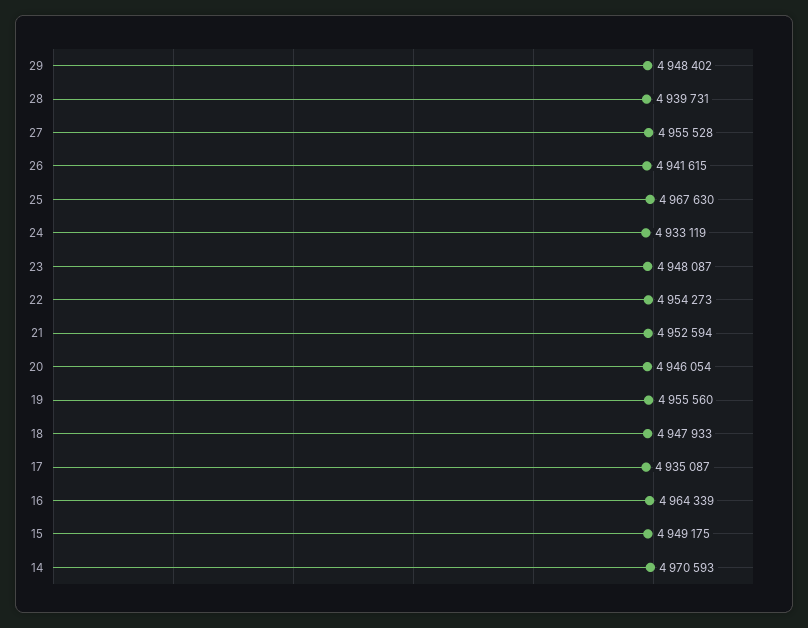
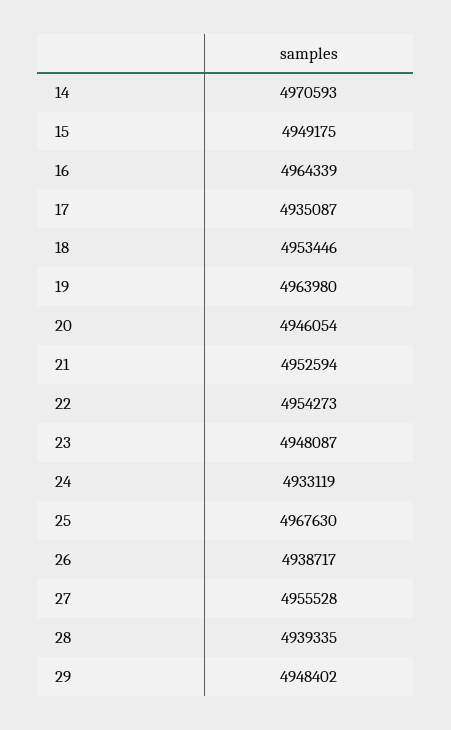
28: 4939731 -> 4939335
26: 4941615 -> 4938717
19: 4955560 -> 4963980
18: 4947933 -> 4953446

